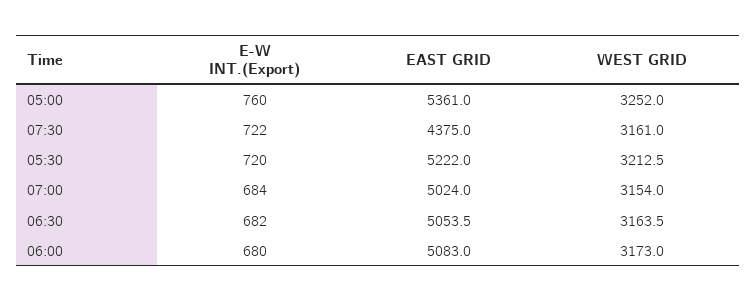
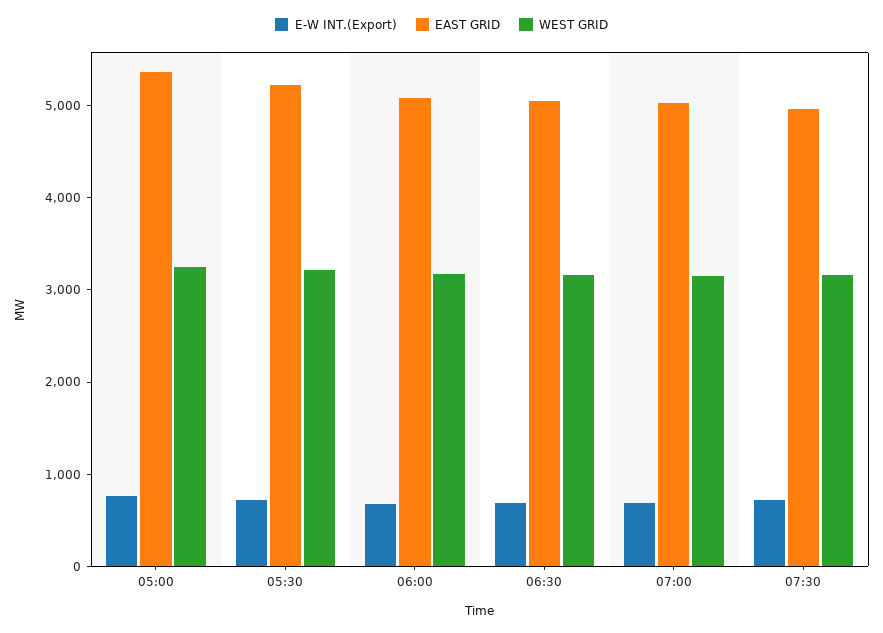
EAST GRID, 07:30: 4375 -> 5000

